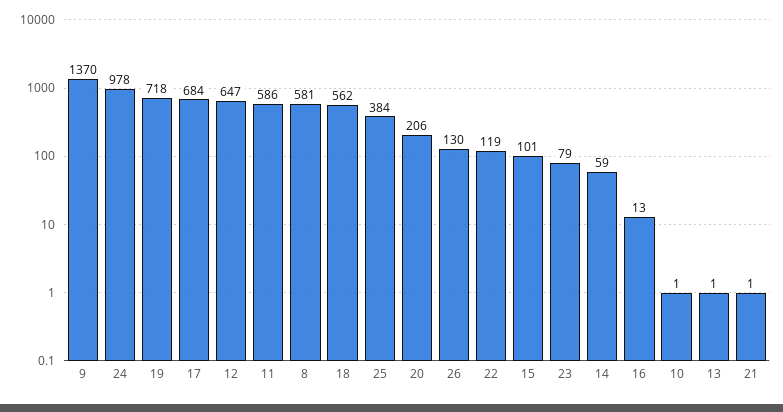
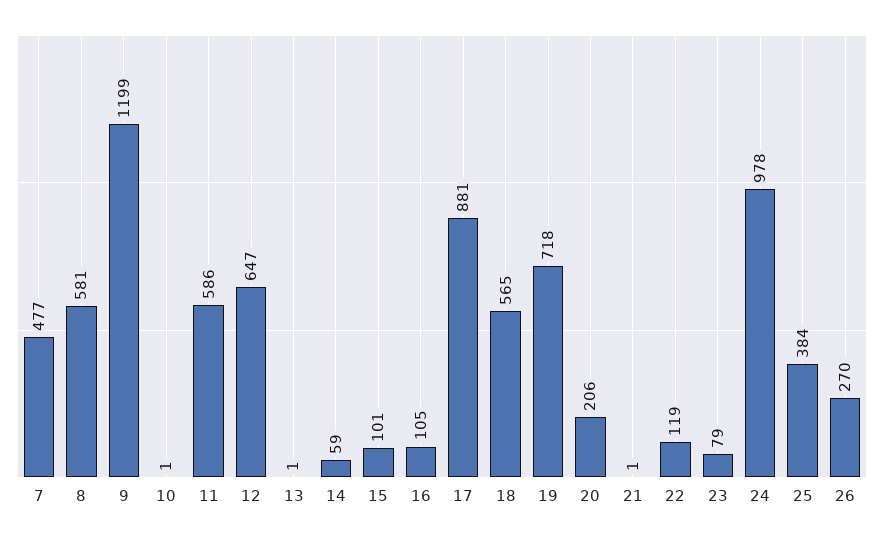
9: 1370 -> 1199
17: 684 -> 881
18: 562 -> 565
26: 130 -> 270
16: 13 -> 105
7: none -> 477

